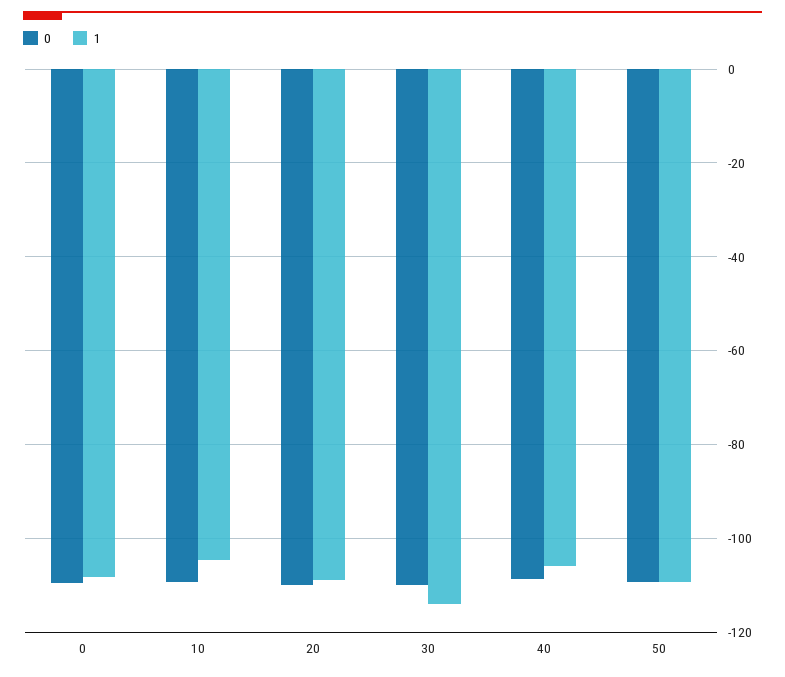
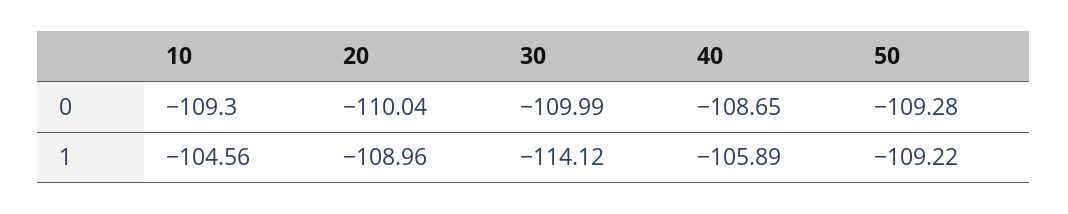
0, 0: -110 -> none
1, 0: -108 -> none

